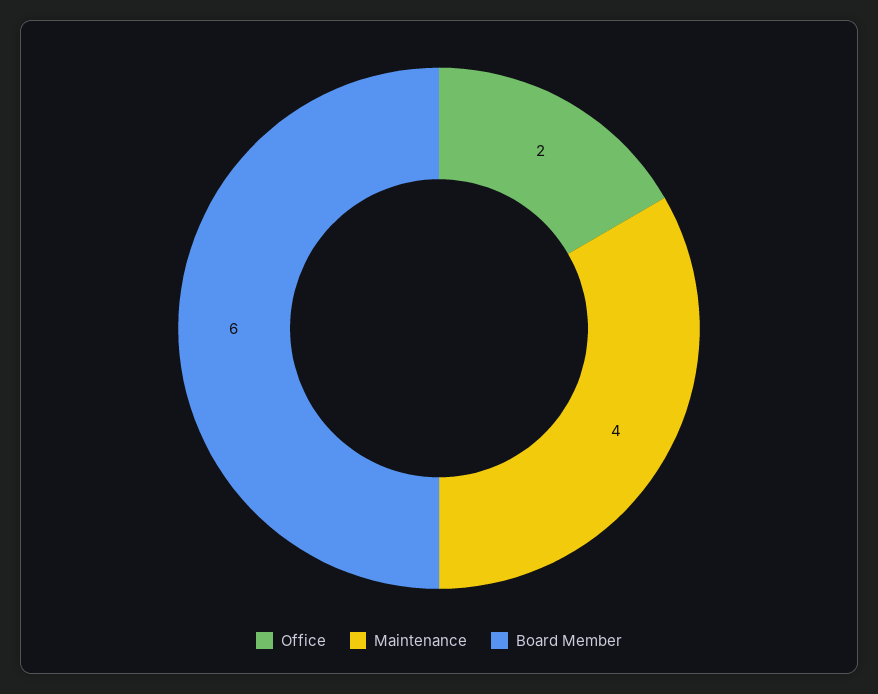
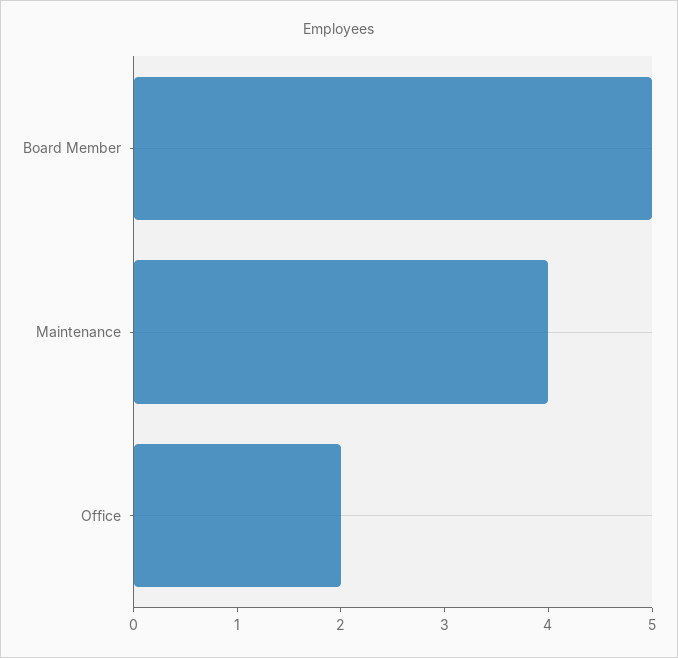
Board Member: 6 -> 5

